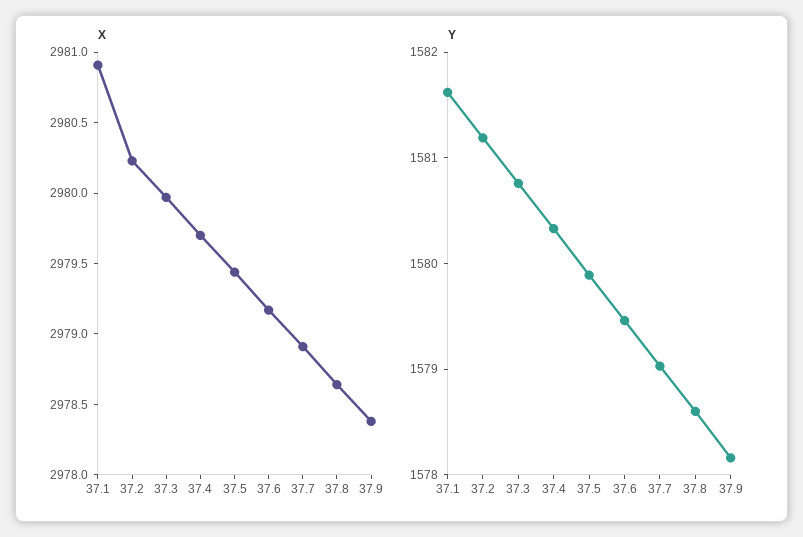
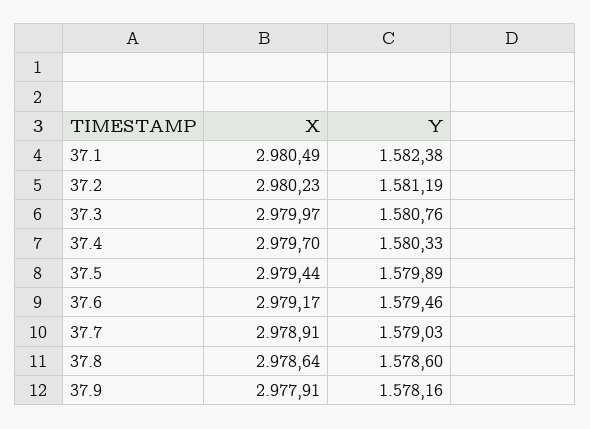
X, 37.1: 2980.9 -> 2980.49
X, 37.9: 2978.4 -> 2977.91
Y, 37.1: 1581.6 -> 1582.38

